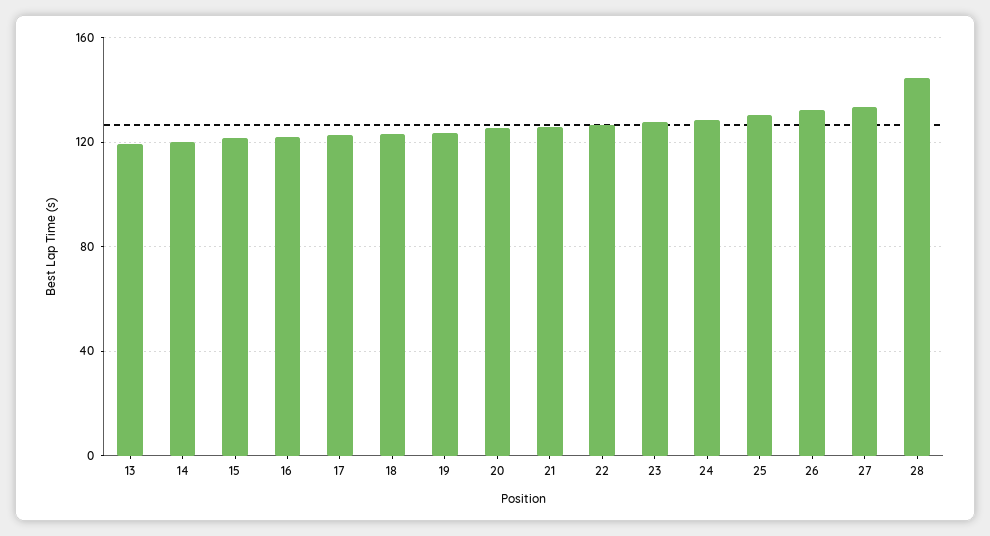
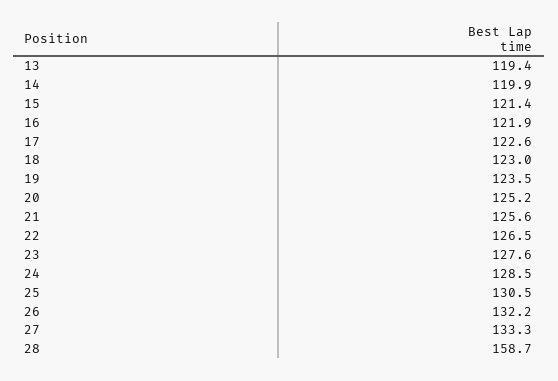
28: 145 -> 158.7

